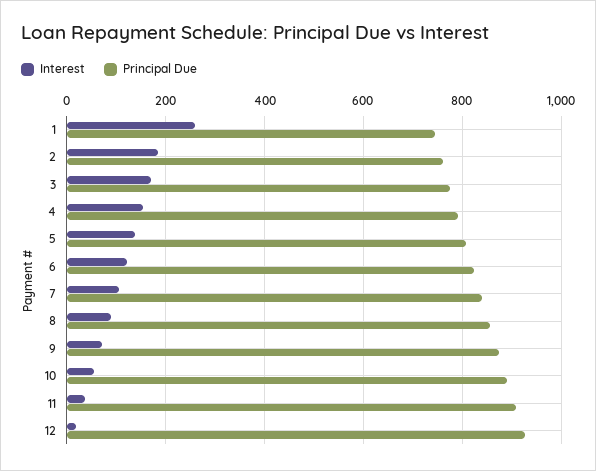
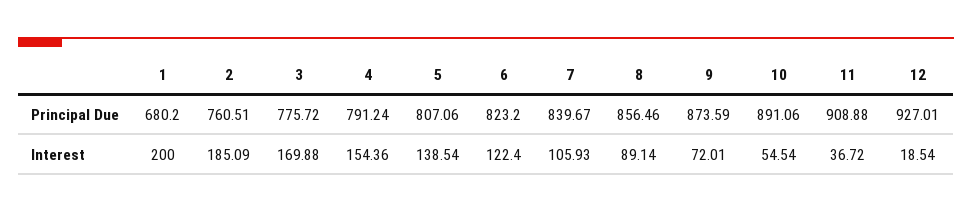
Interest, 1: 260 -> 200
Principal Due, 1: 740 -> 680.2

